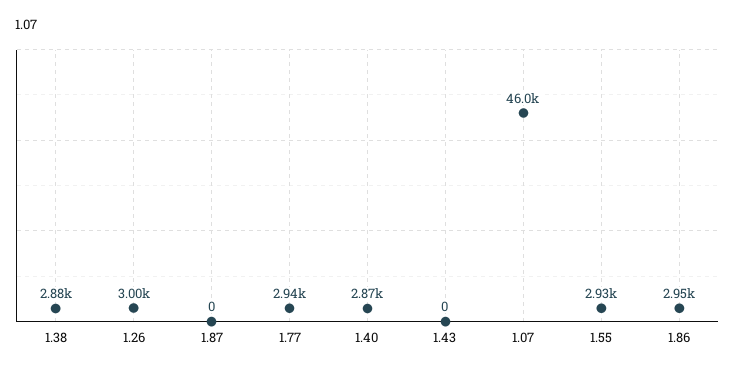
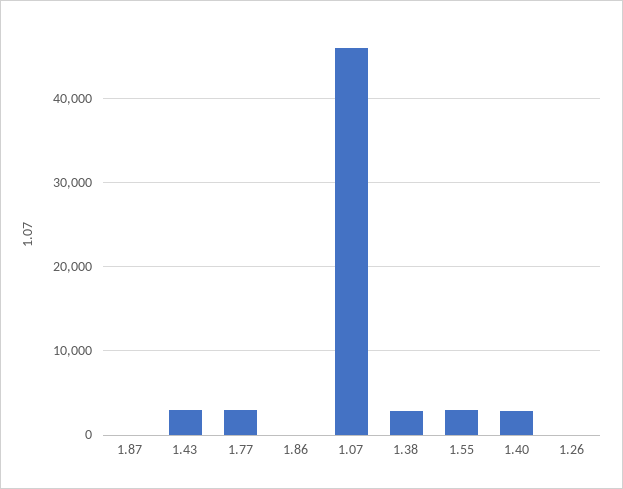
1.26: 3000 -> 0
1.43: 0 -> 3000
1.86: 2950 -> 0

